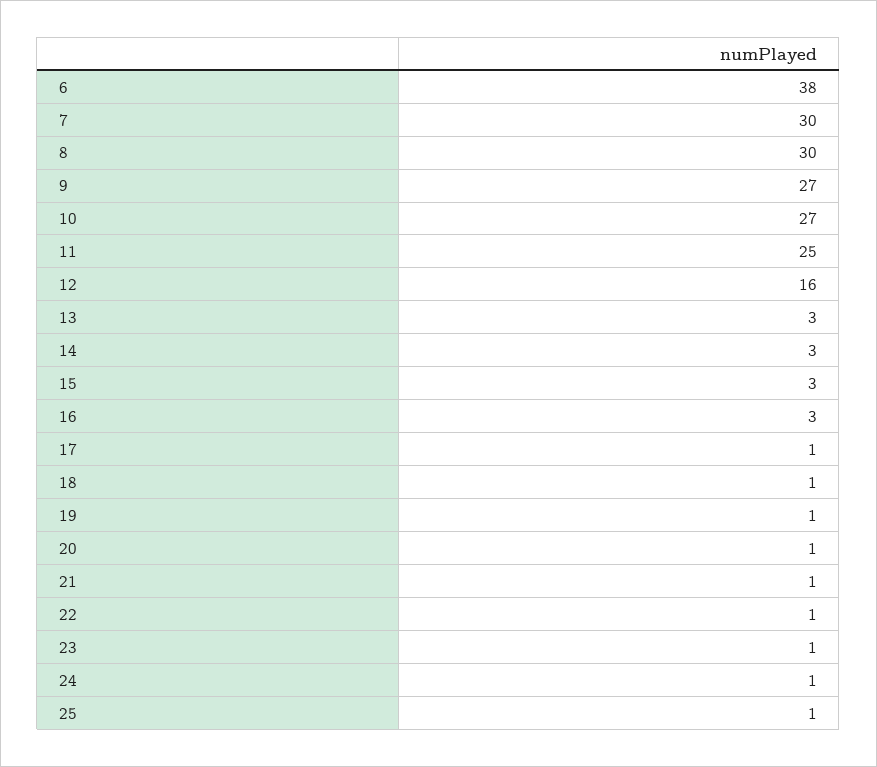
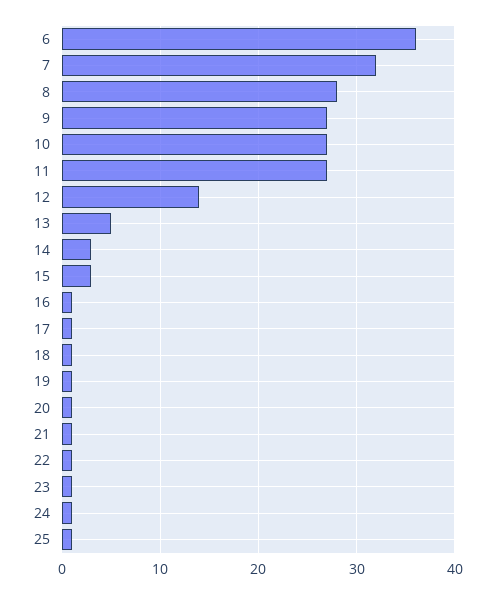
6: 38 -> 36
7: 30 -> 32
8: 30 -> 28
11: 25 -> 27
12: 16 -> 14
13: 3 -> 5
16: 3 -> 1

